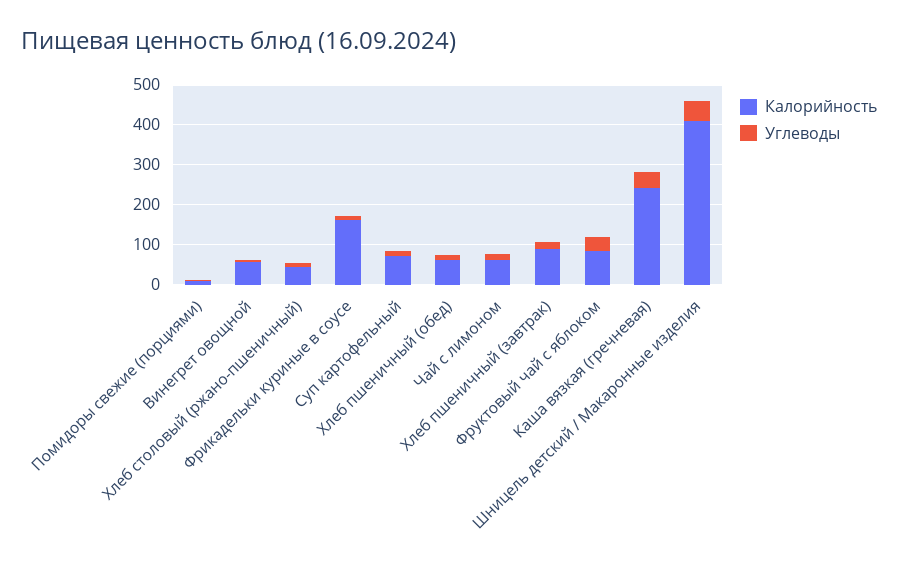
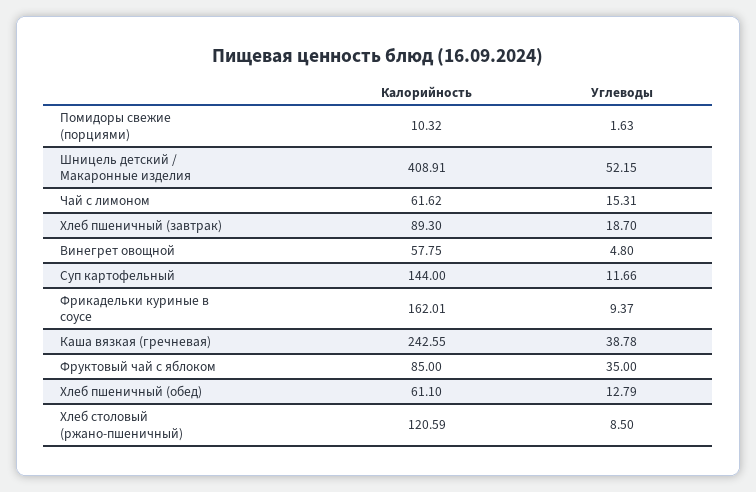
Калорийность, Хлеб столовый (ржано-пшеничный): 50 -> 120.59
Калорийность, Суп картофельный: 75 -> 144

